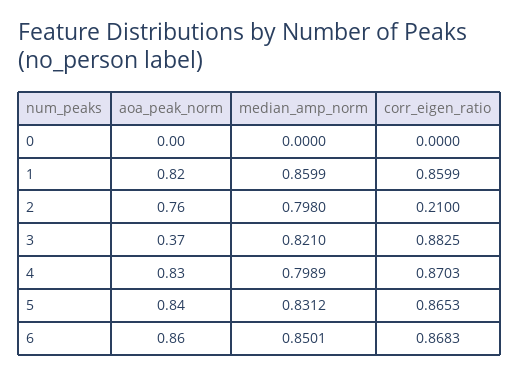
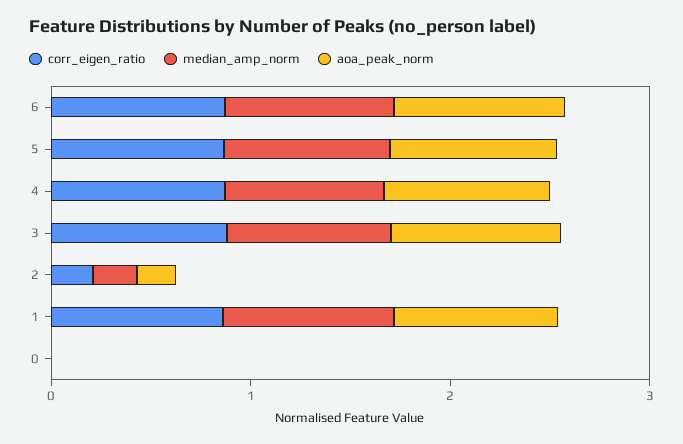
aoa_peak_norm, 2: 0.76 -> 0.2
median_amp_norm, 2: 0.798 -> 0.2
aoa_peak_norm, 3: 0.37 -> 0.8

